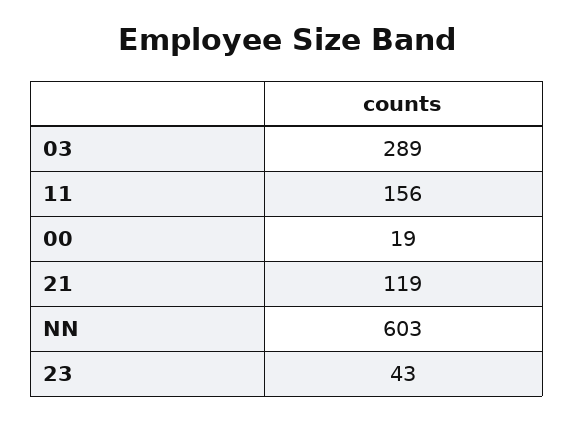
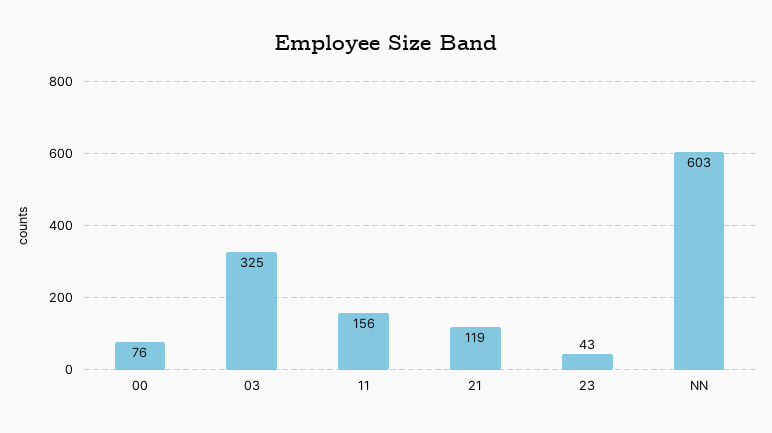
03: 289 -> 325
00: 19 -> 76

